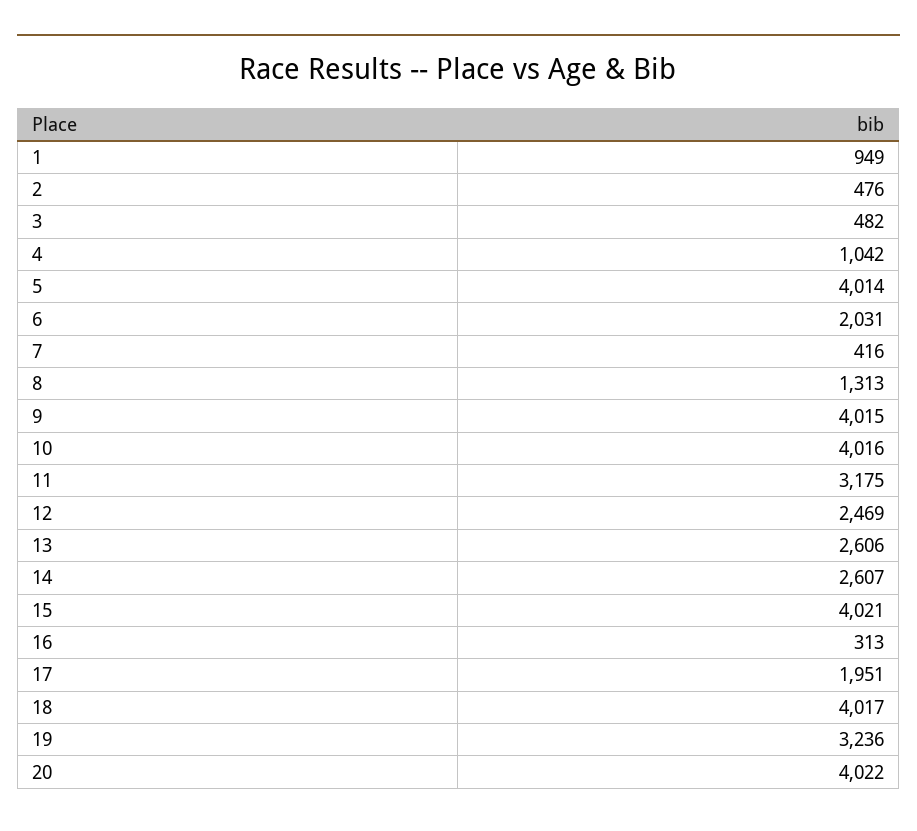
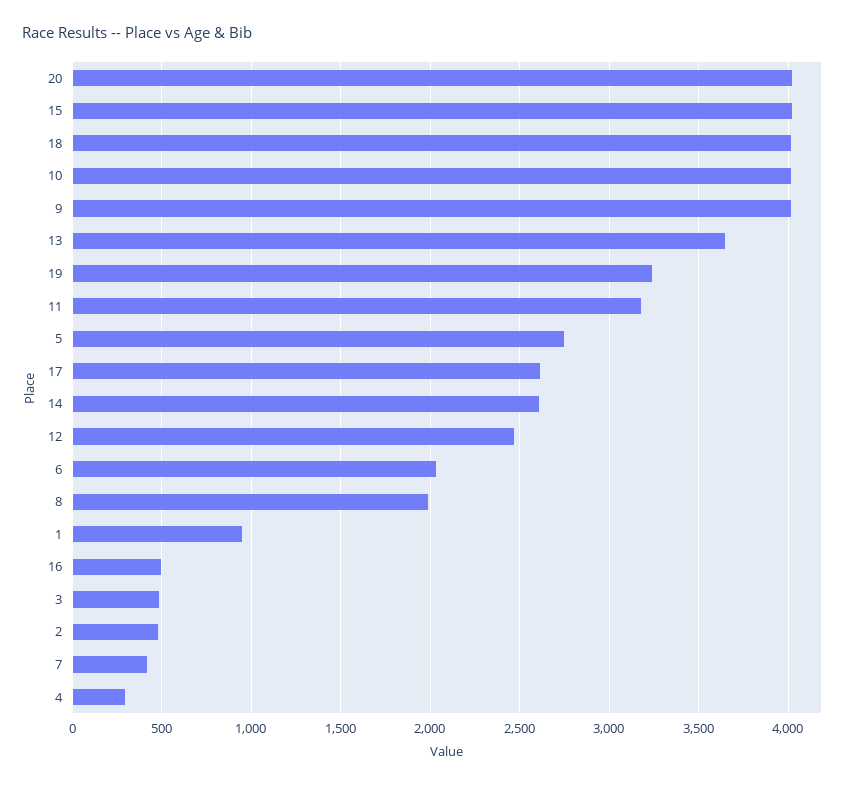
4: 1042 -> 300
5: 4014 -> 2750
8: 1313 -> 2000
13: 2606 -> 3650
16: 313 -> 500
17: 1951 -> 2600

